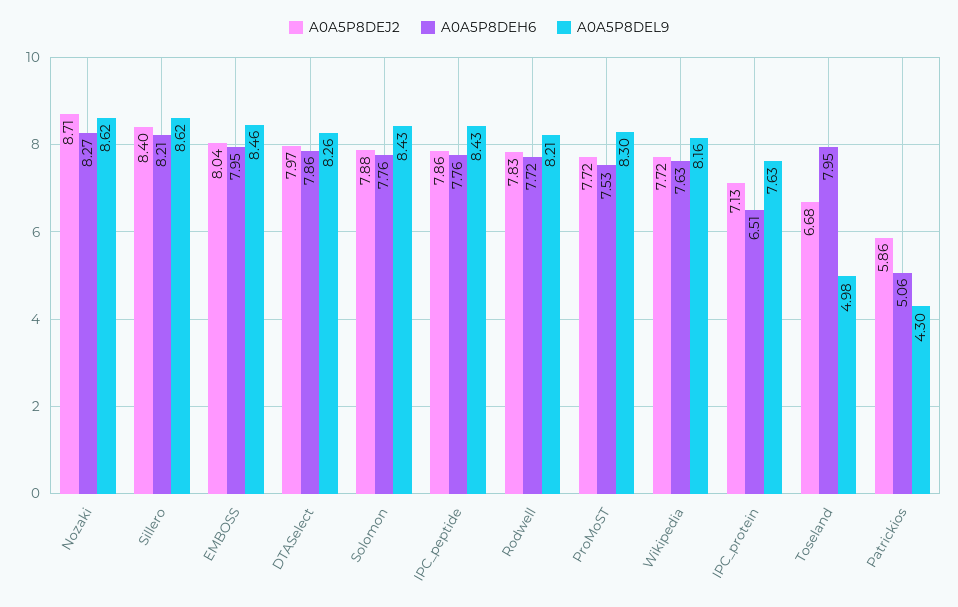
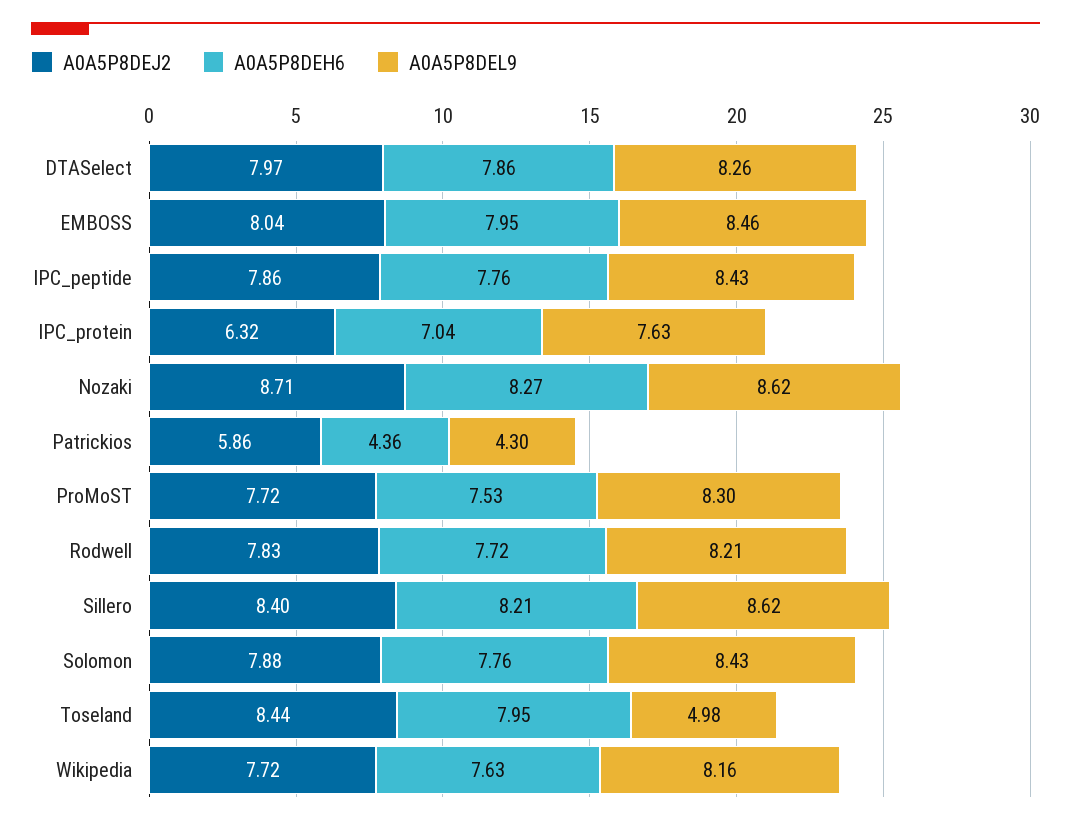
A0A5P8DEJ2, IPC_protein: 7.13 -> 6.32
A0A5P8DEH6, IPC_protein: 6.51 -> 7.04
A0A5P8DEJ2, Toseland: 6.68 -> 8.44
A0A5P8DEH6, Patrickios: 5.06 -> 4.36

